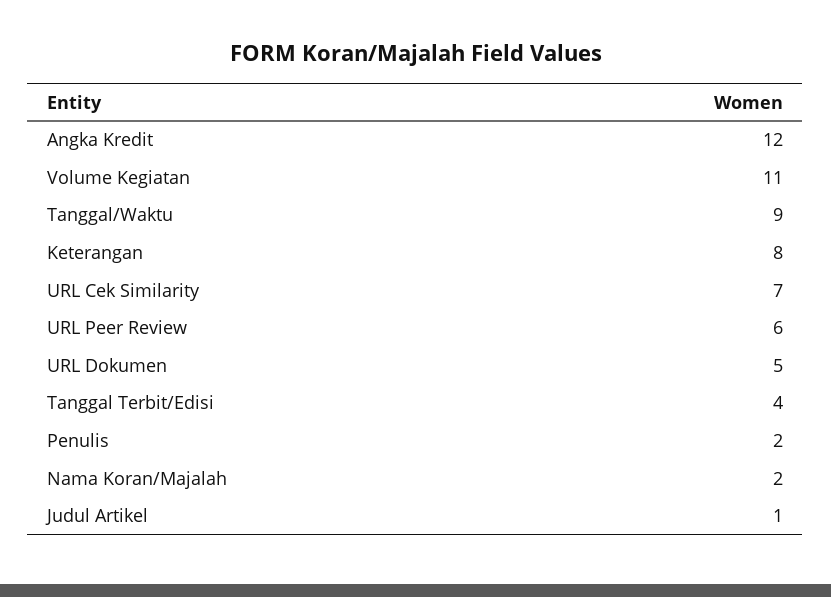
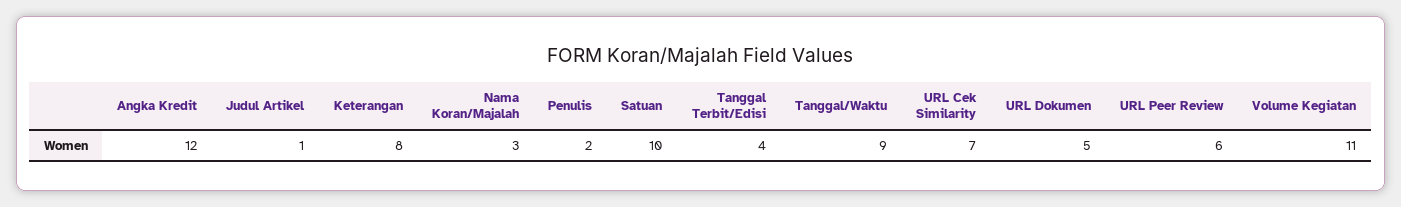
Nama Koran/Majalah: 2 -> 3
Satuan: none -> 10

